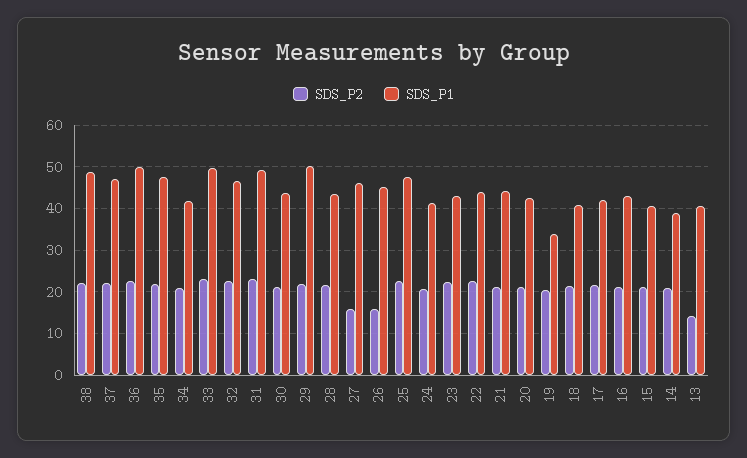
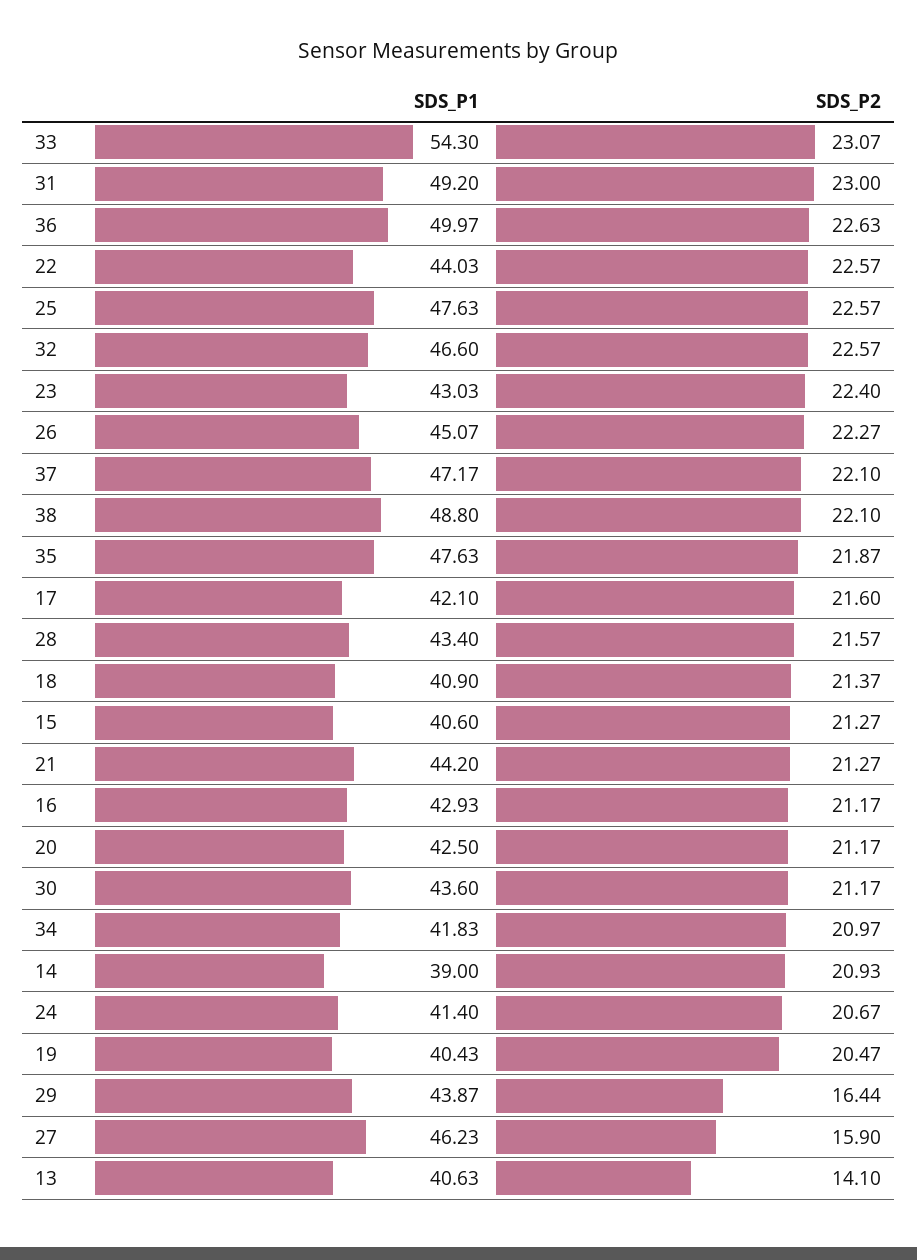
SDS_P1, 33: 50 -> 54.3
SDS_P2, 29: 22 -> 16.44
SDS_P1, 29: 50 -> 43.87
SDS_P2, 26: 16 -> 22.27
SDS_P1, 19: 34 -> 40.43

